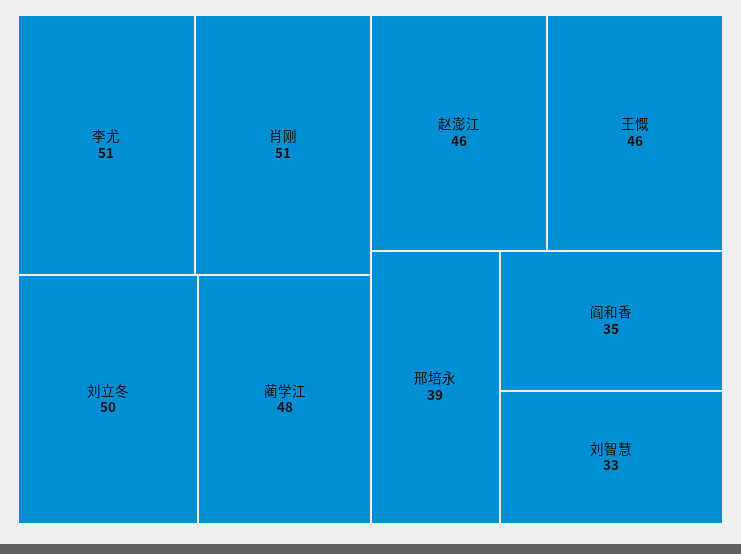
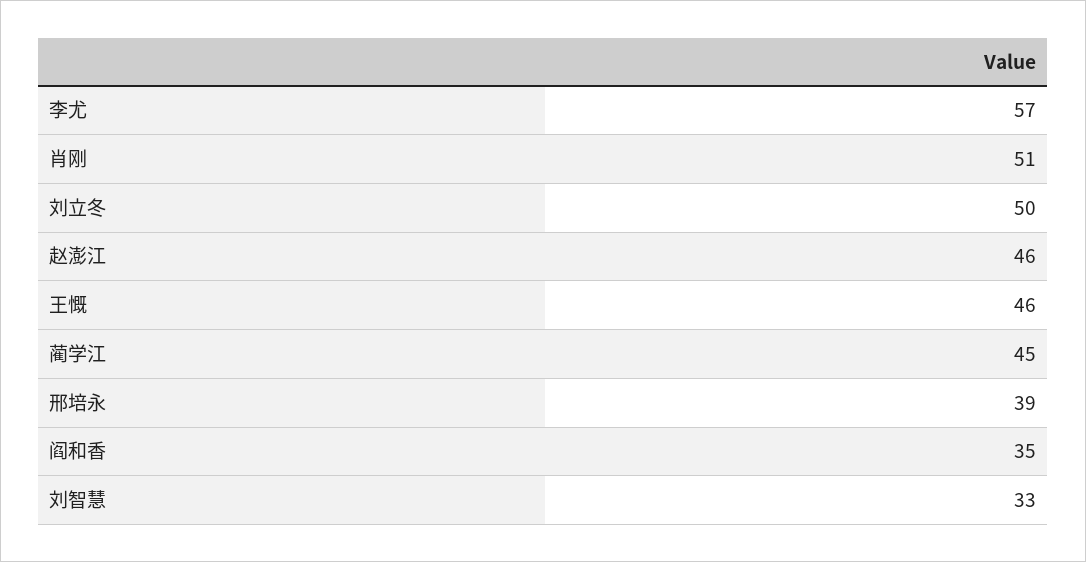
李尤: 51 -> 57
蔺学江: 48 -> 45

